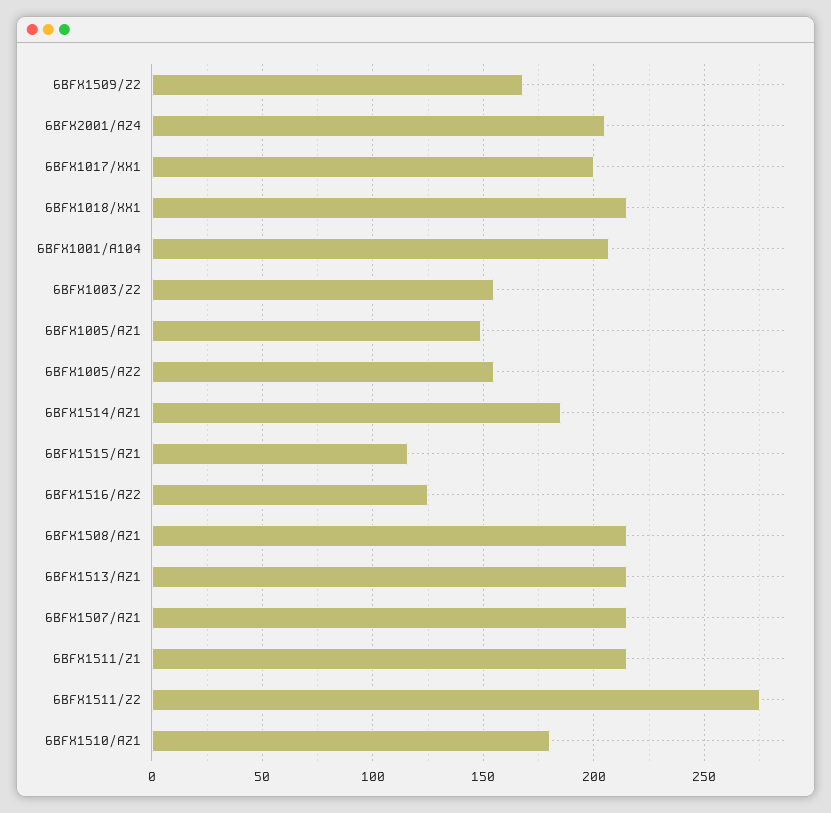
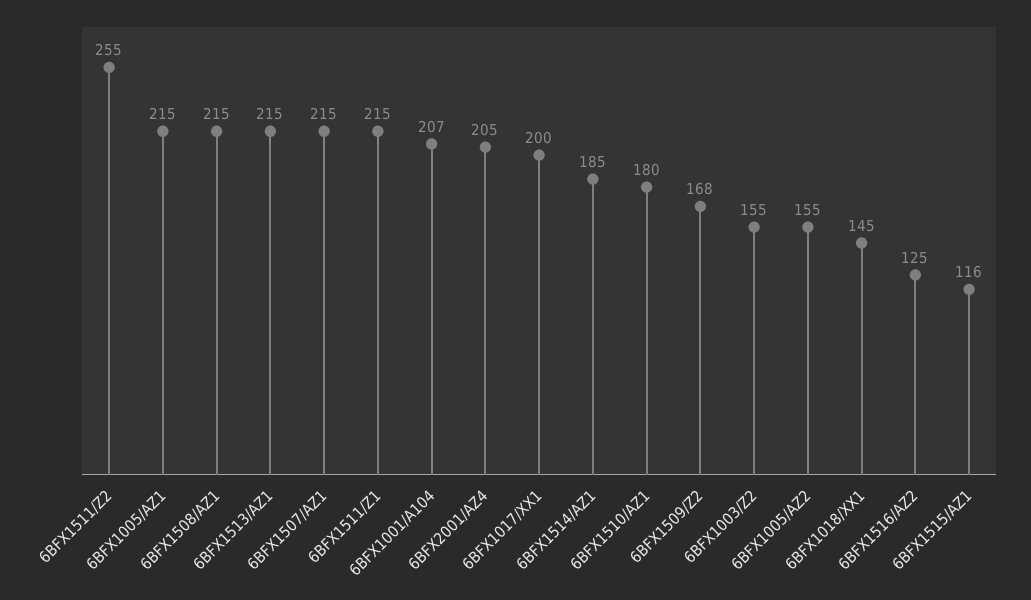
6BFX1018/XX1: 215 -> 145
6BFX1005/AZ1: 150 -> 215
6BFX1511/Z2: 275 -> 255

